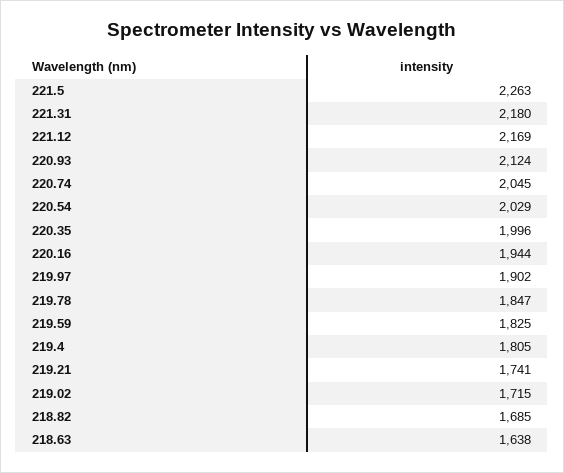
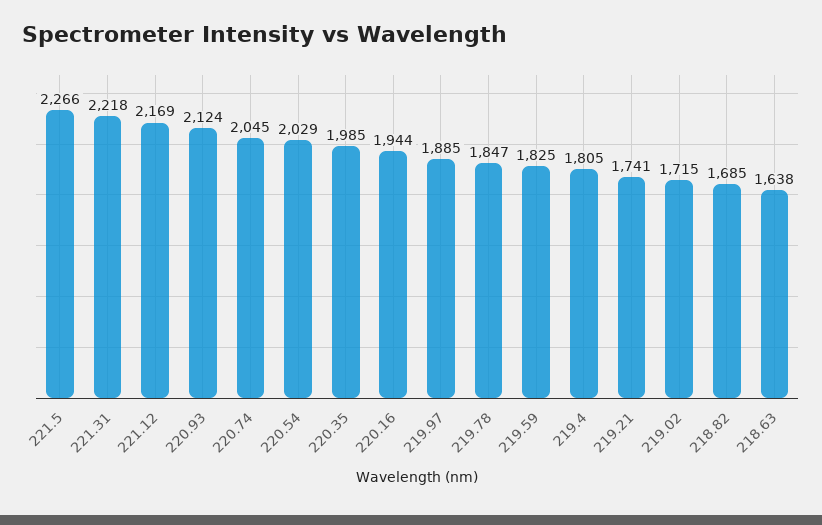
221.5: 2263 -> 2266
221.31: 2180 -> 2218
220.35: 1996 -> 1985
219.97: 1902 -> 1885

